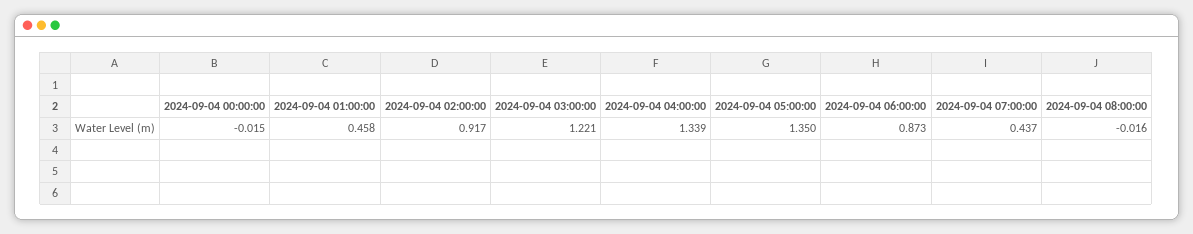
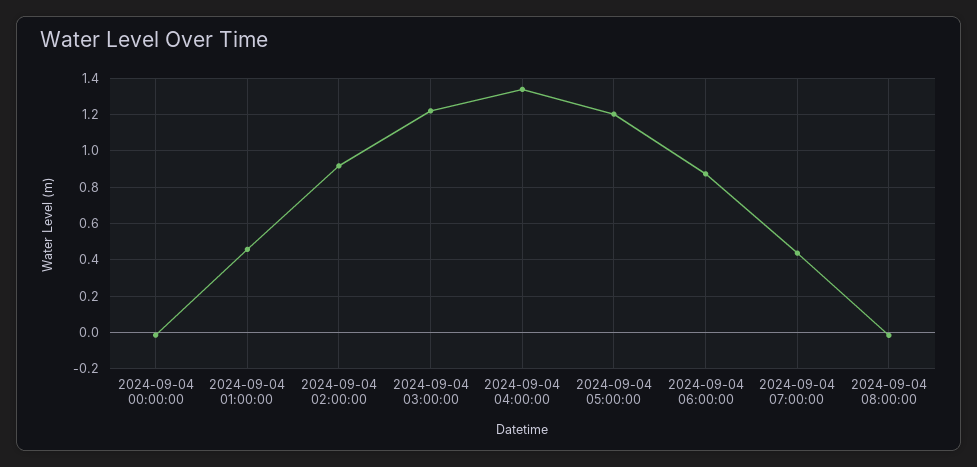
2024-09-04 05:00:00: 1.35 -> 1.2

